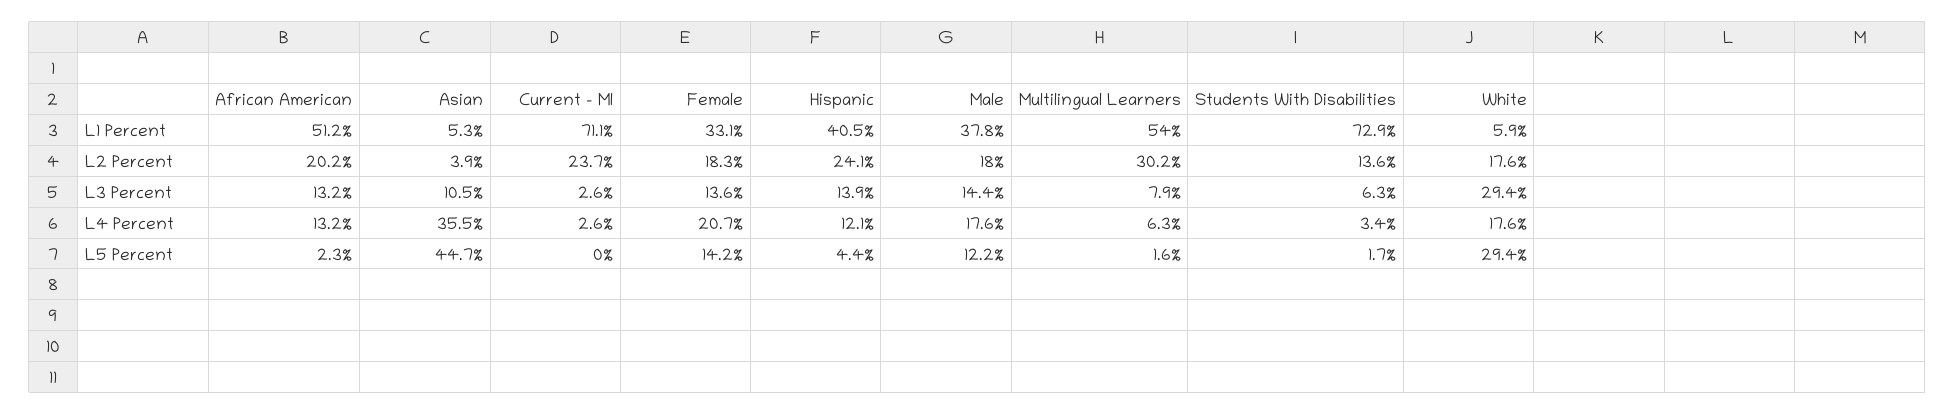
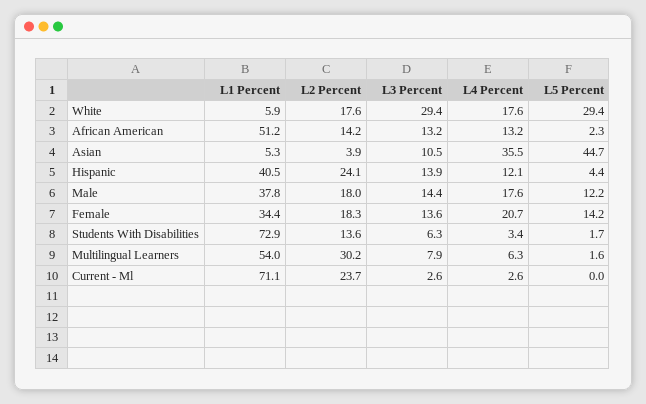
Female, L1 Percent: 33.1 -> 34.4
African American, L2 Percent: 20.2 -> 14.2

